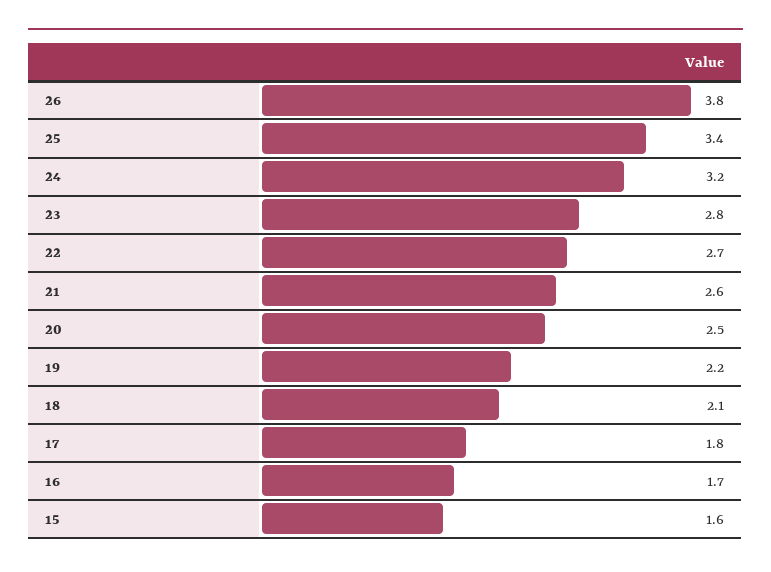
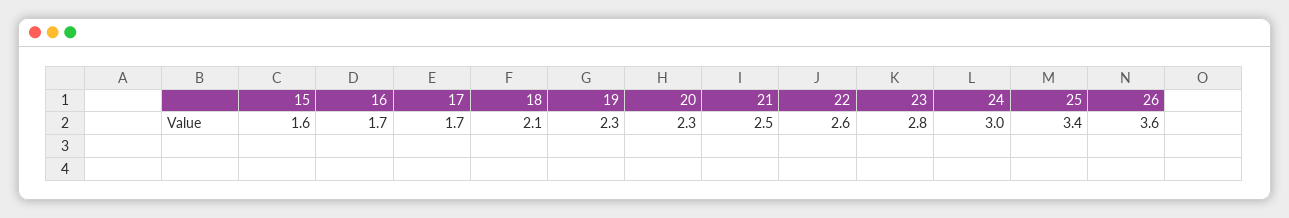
26: 3.8 -> 3.6
24: 3.2 -> 3
22: 2.7 -> 2.6
21: 2.6 -> 2.5
20: 2.5 -> 2.3
19: 2.2 -> 2.3
17: 1.8 -> 1.7

